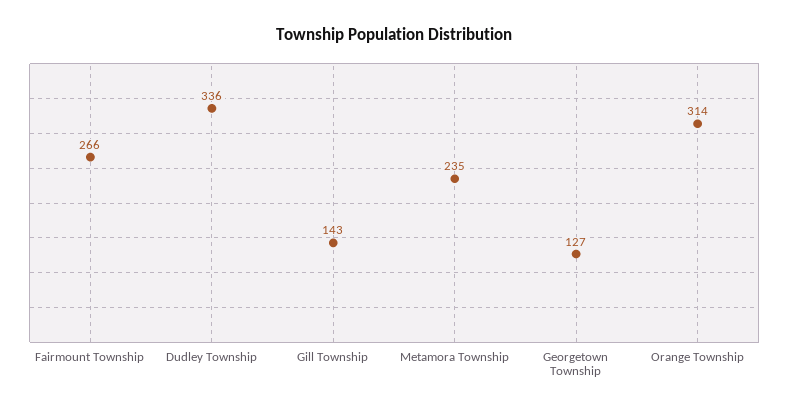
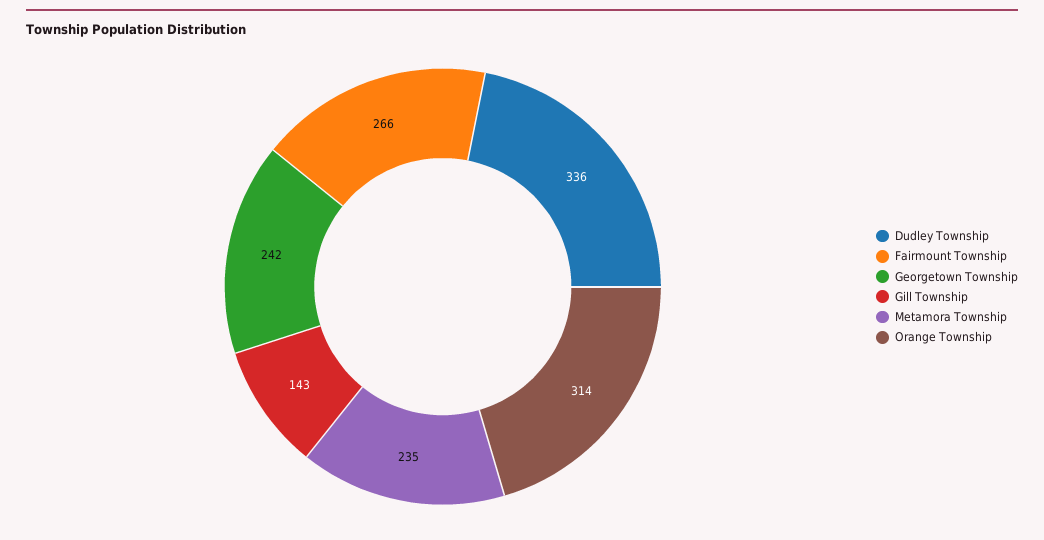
Georgetown Township: 127 -> 242

